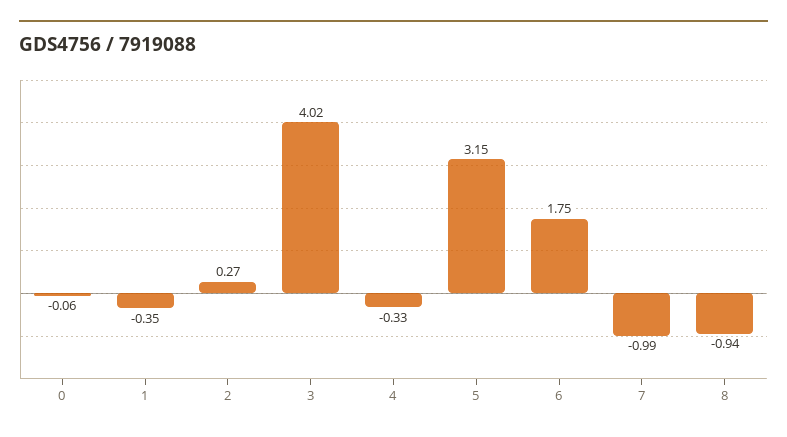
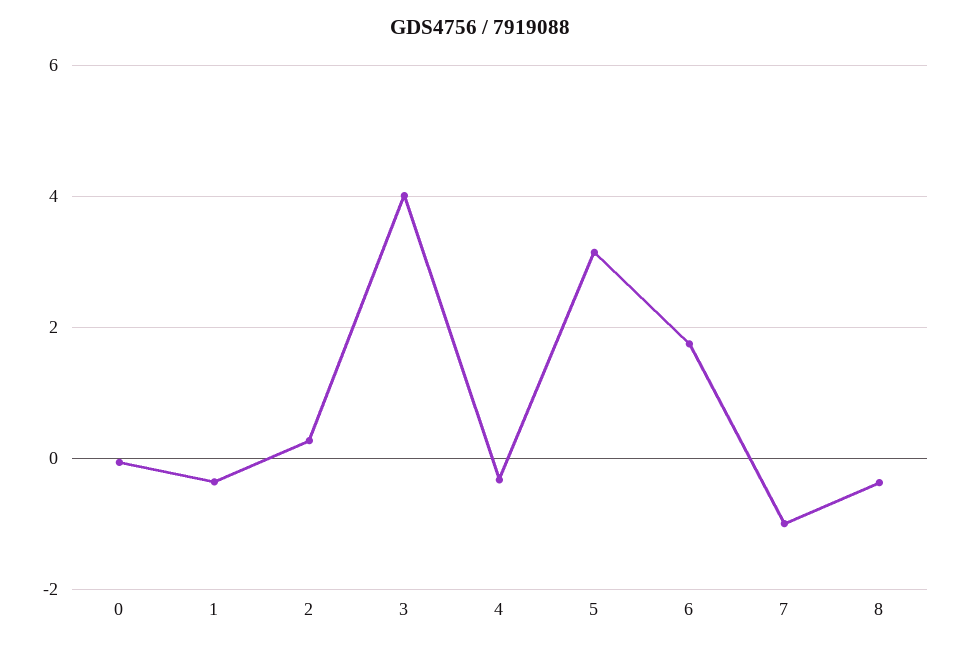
8: -0.94 -> -0.4

